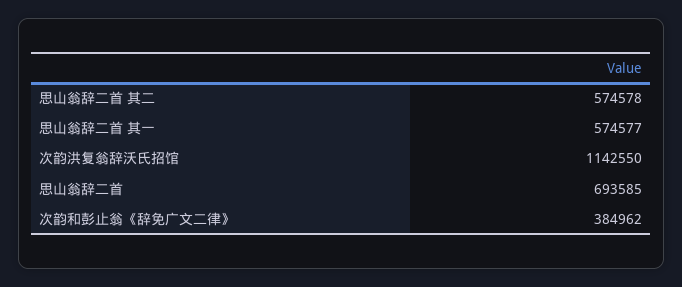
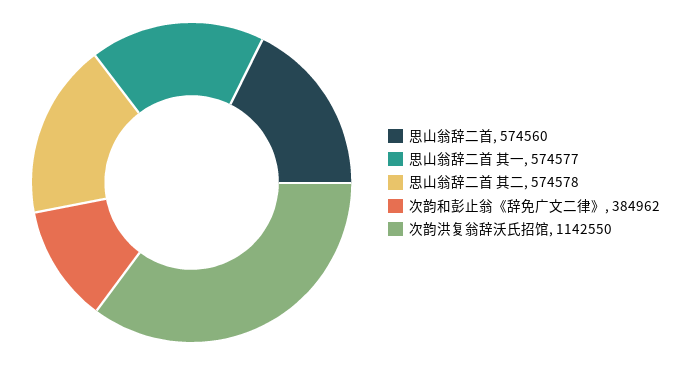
思山翁辞二首: 693585 -> 574560

